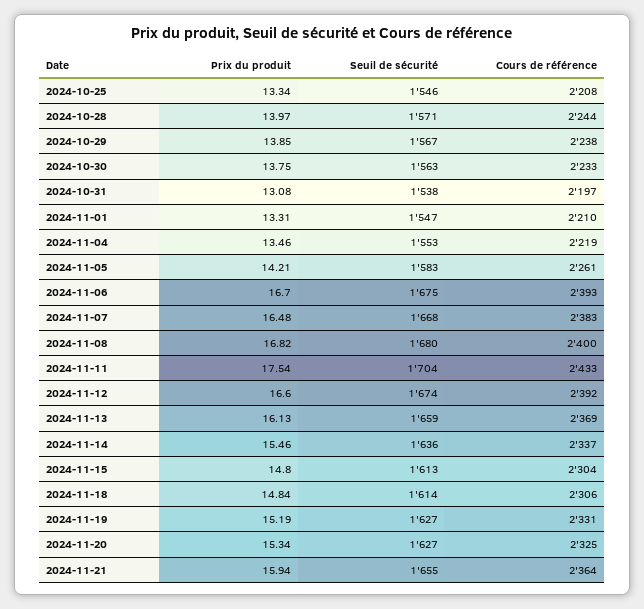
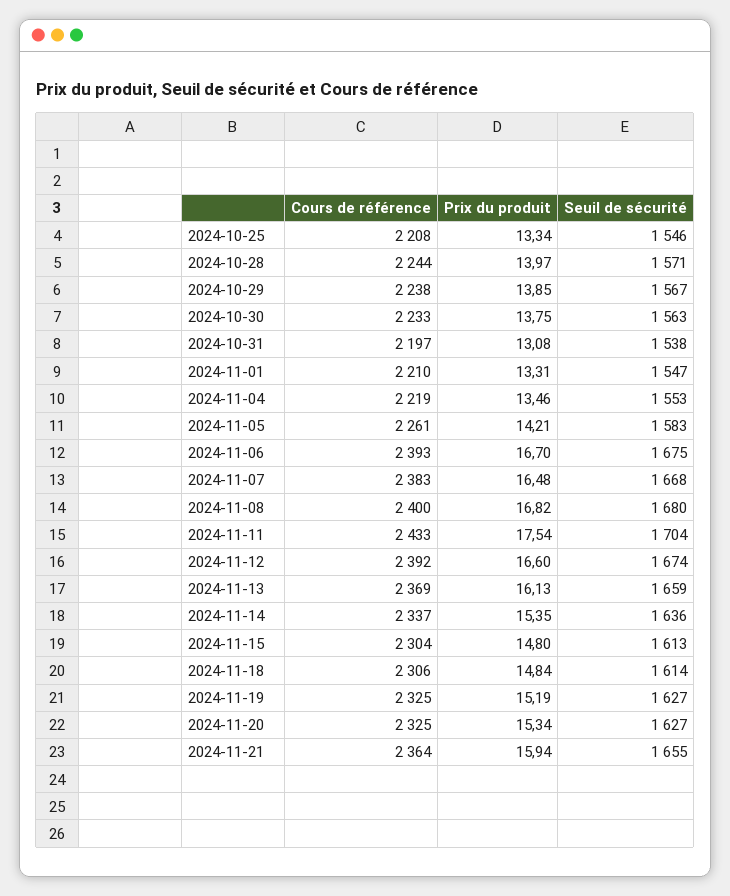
Prix du produit, 2024-11-14: 15.46 -> 15.35
Cours de référence, 2024-11-19: 2331 -> 2325

